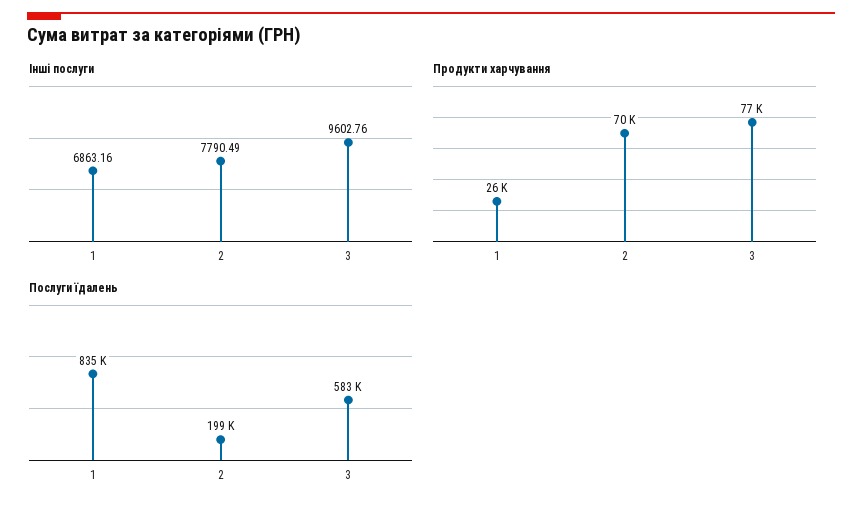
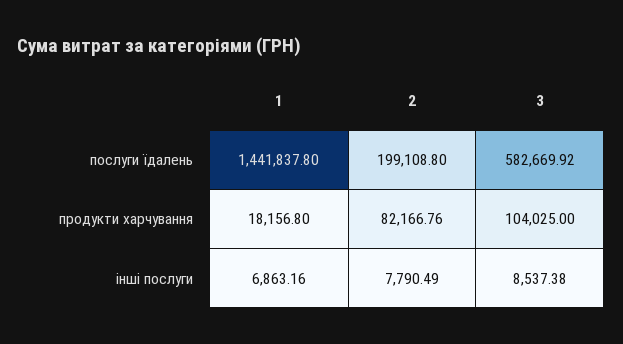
Інші послуги, 3: 9602.76 -> 8537.38
Продукти харчування, 1: 26000 -> 18156.8
Продукти харчування, 2: 70000 -> 82166.76
Продукти харчування, 3: 77000 -> 104025
Послуги їдалень, 1: 835000 -> 1441837.8

